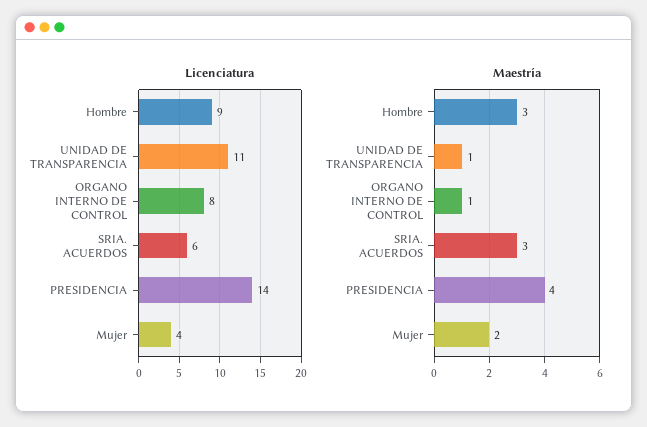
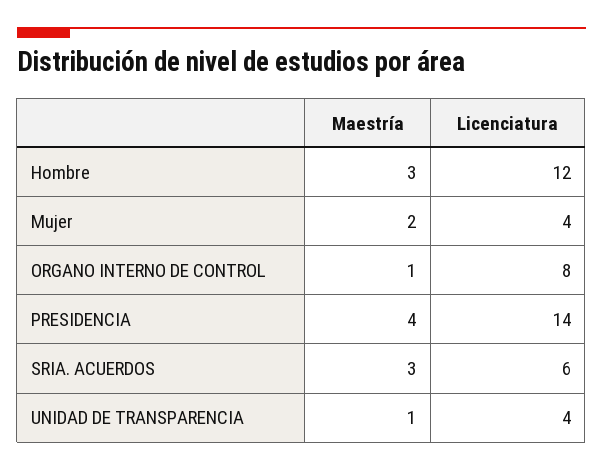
Licenciatura, Hombre: 9 -> 12
Licenciatura, UNIDAD DE TRANSPARENCIA: 11 -> 4

